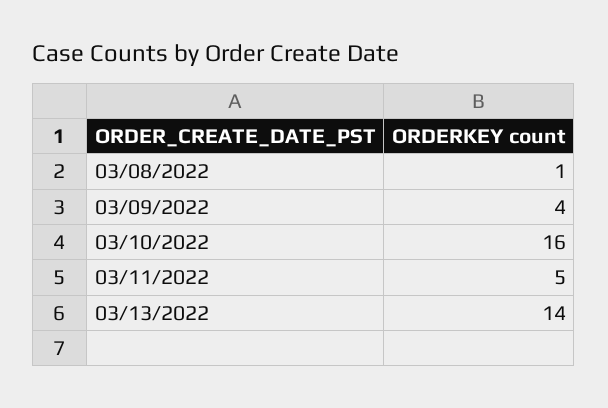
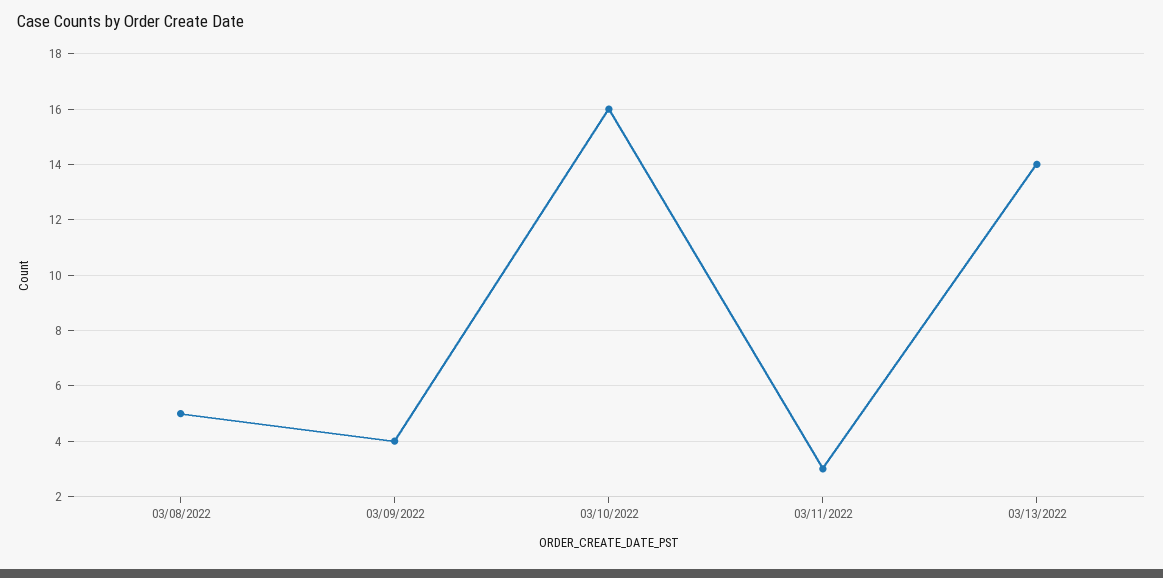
03/08/2022: 1 -> 5
03/11/2022: 5 -> 3

